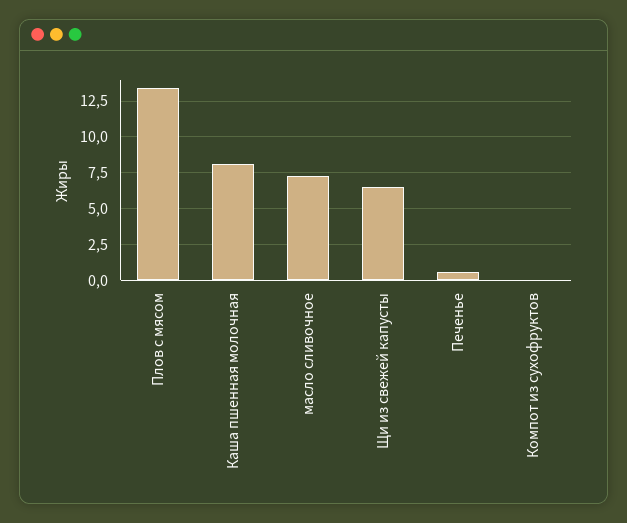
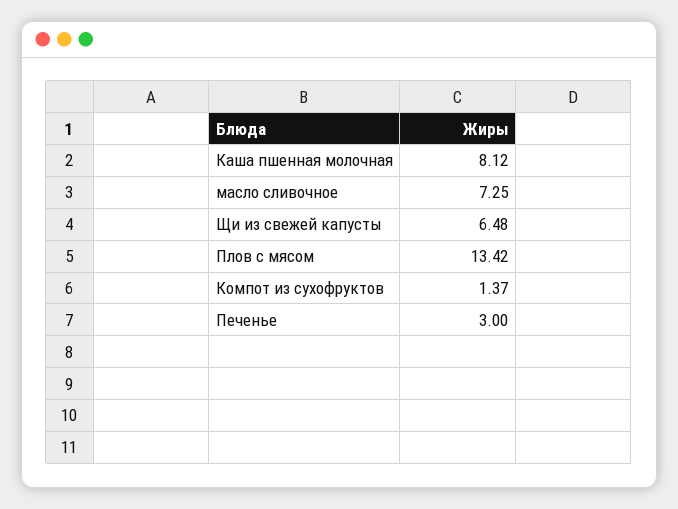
Печенье: 0.5 -> 3
Компот из сухофруктов: 0 -> 1.37

